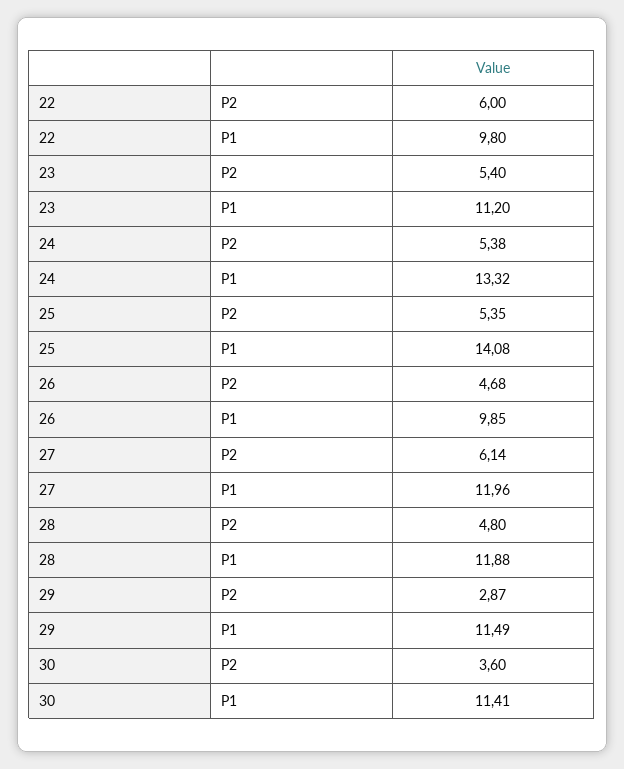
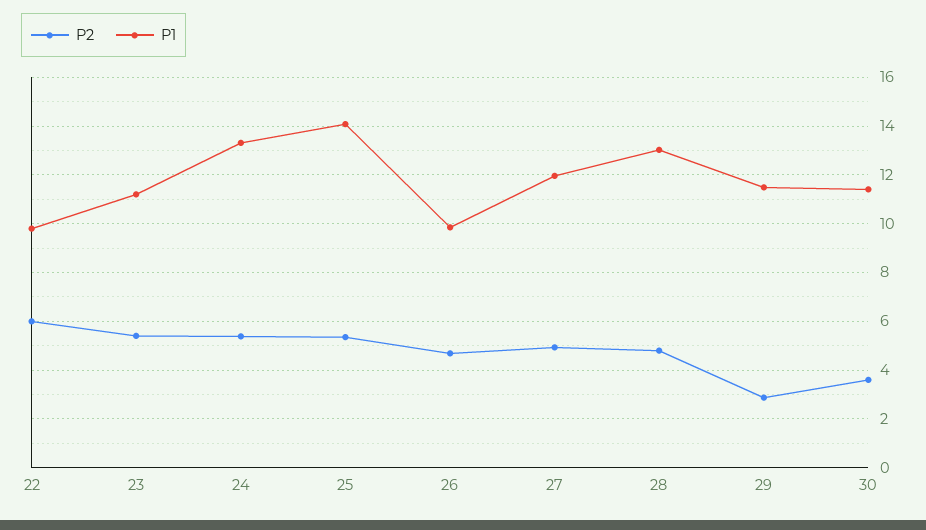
P2, 27: 6.14 -> 5
P1, 28: 11.88 -> 13

